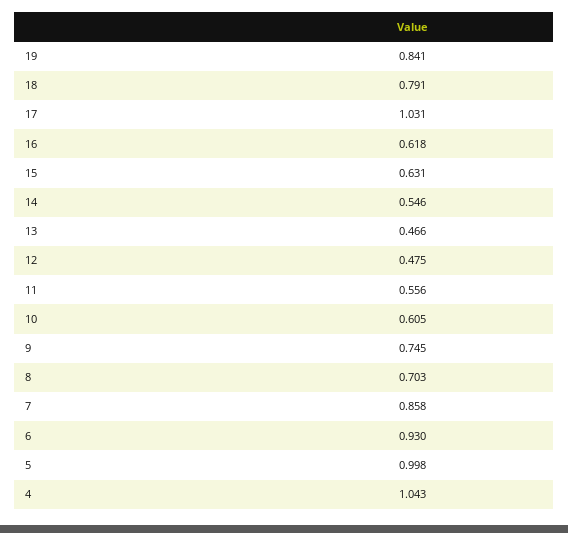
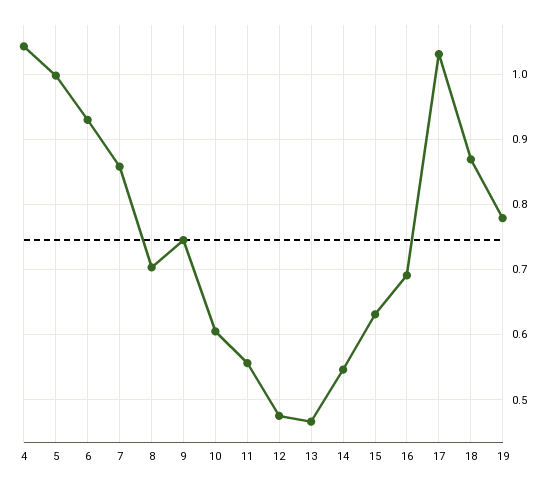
19: 0.841 -> 0.78
18: 0.791 -> 0.87
16: 0.618 -> 0.69

